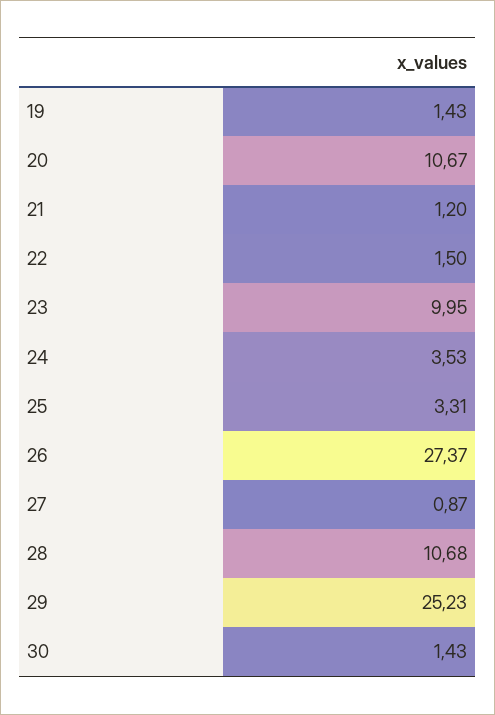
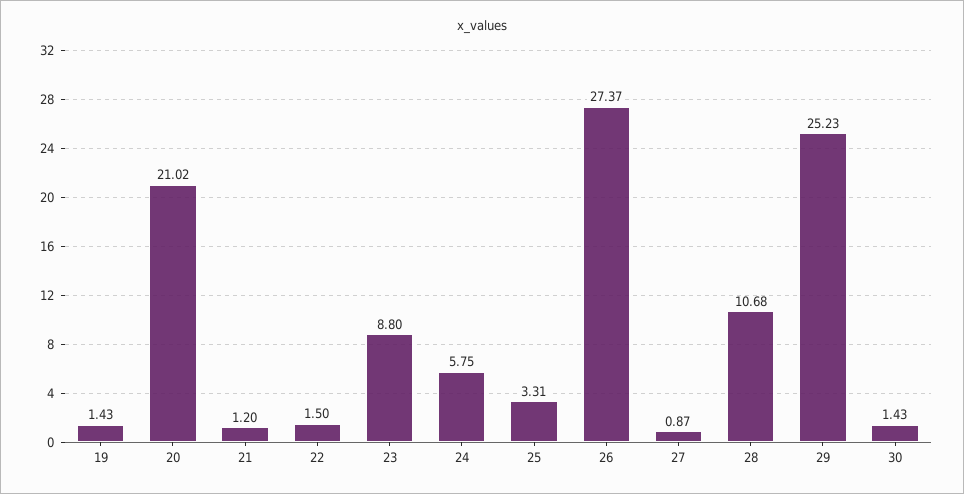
20: 10.67 -> 21.02
23: 9.95 -> 8.8
24: 3.53 -> 5.75

